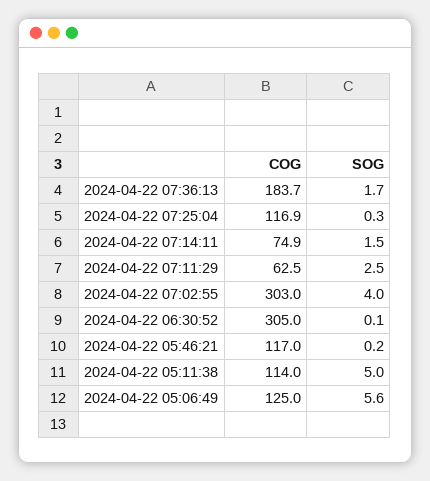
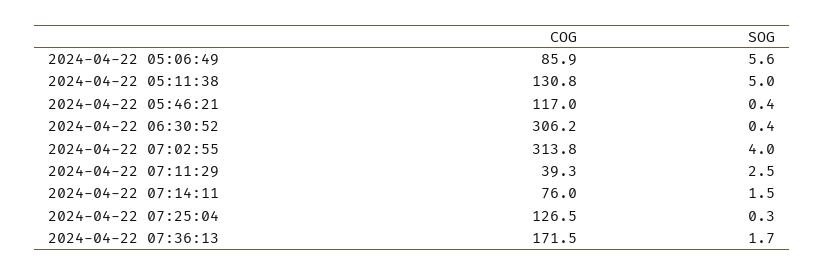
COG, 2024-04-22 07:36:13: 183.7 -> 171.5
COG, 2024-04-22 07:25:04: 116.9 -> 126.5
COG, 2024-04-22 07:14:11: 74.9 -> 76
COG, 2024-04-22 07:11:29: 62.5 -> 39.3
COG, 2024-04-22 07:02:55: 303 -> 313.8
COG, 2024-04-22 06:30:52: 305 -> 306.2
SOG, 2024-04-22 06:30:52: 0.1 -> 0.4
SOG, 2024-04-22 05:46:21: 0.2 -> 0.4
COG, 2024-04-22 05:11:38: 114 -> 130.8
COG, 2024-04-22 05:06:49: 125 -> 85.9

